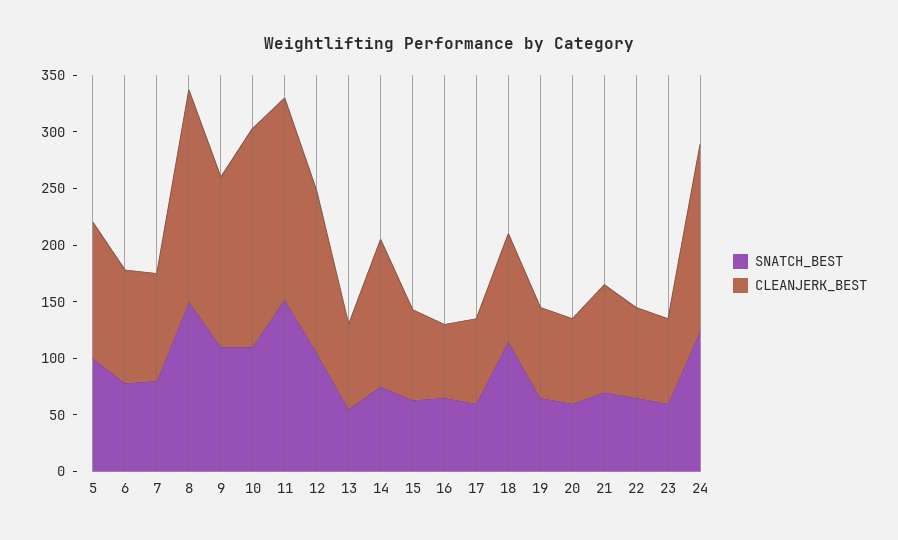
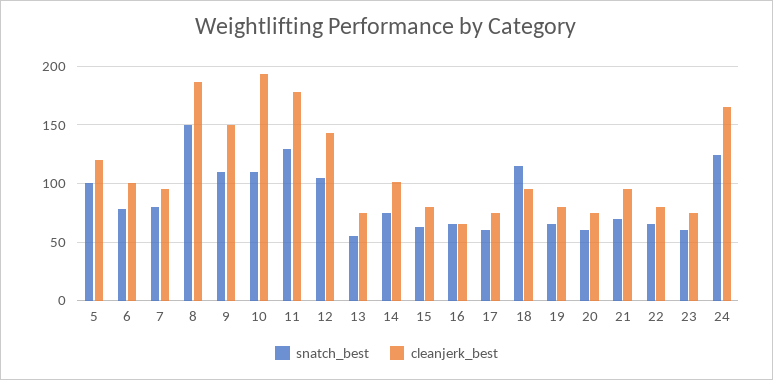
SNATCH_BEST, 11: 150 -> 130
CLEANJERK_BEST, 14: 130 -> 100

